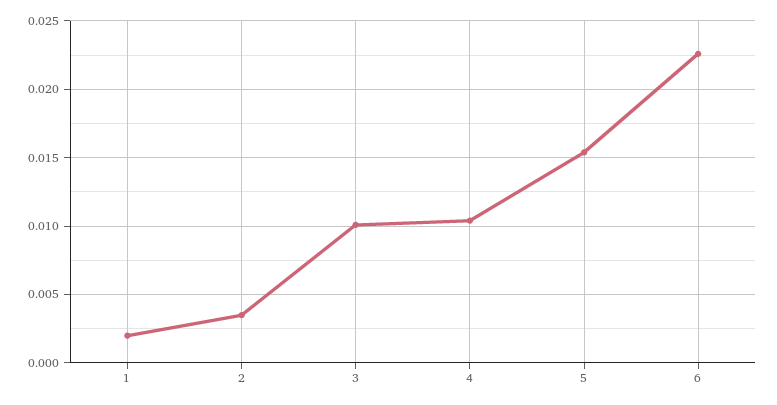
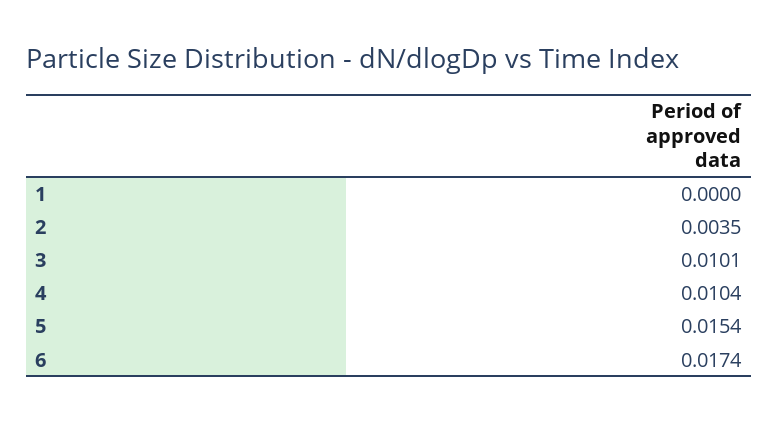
1: 0.002 -> 0
6: 0.0225 -> 0.0174

